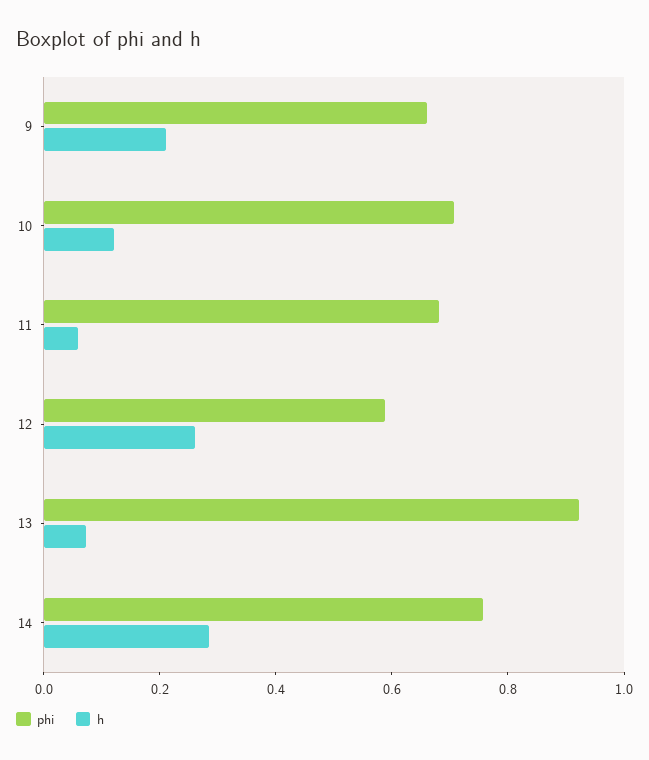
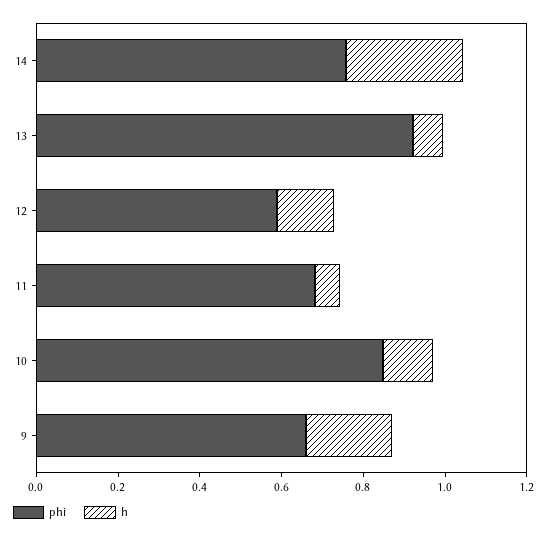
phi, 10: 0.7 -> 0.85
h, 12: 0.25 -> 0.15

